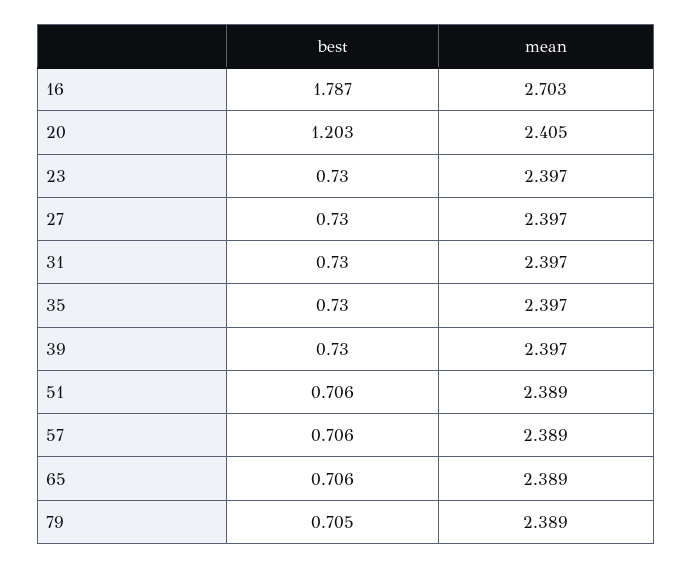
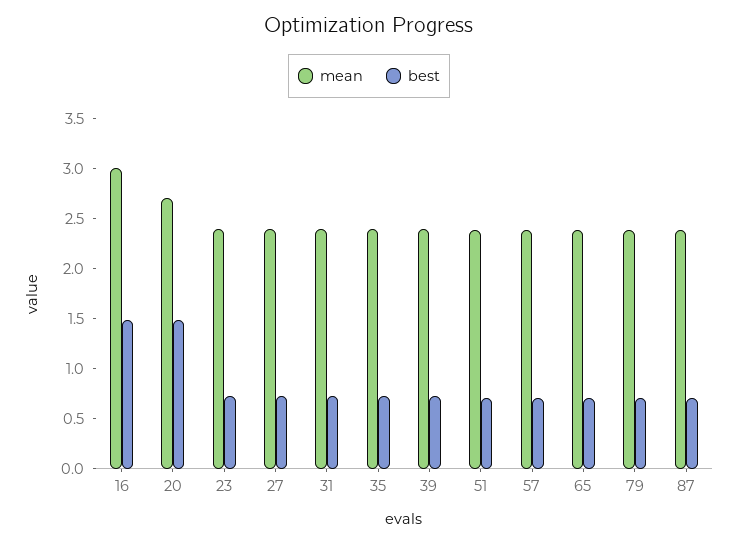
best, 16: 1.787 -> 1.5
mean, 16: 2.703 -> 3
best, 20: 1.203 -> 1.5
mean, 20: 2.405 -> 2.7
mean, 87: none -> 2.4
best, 87: none -> 0.7

